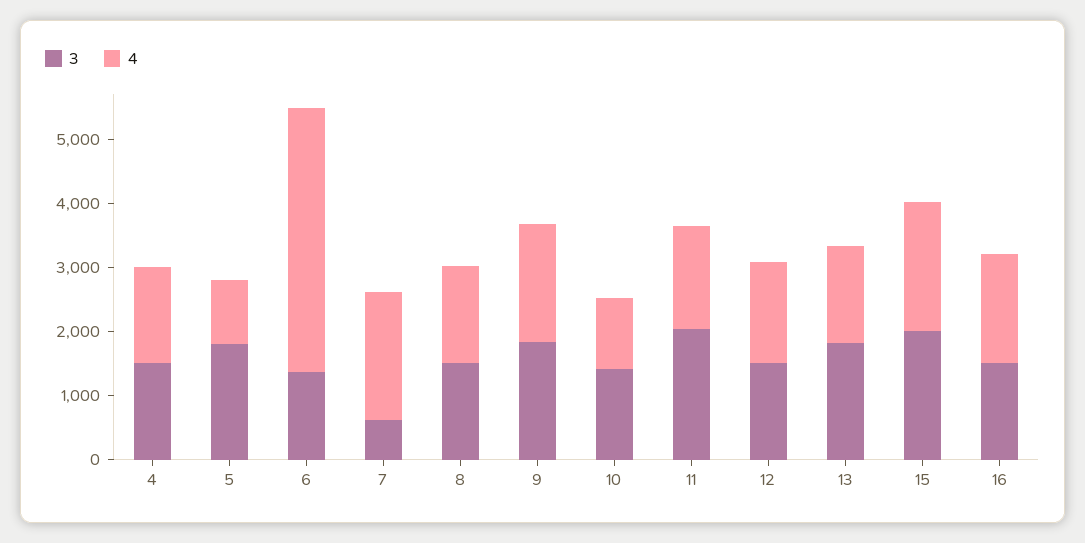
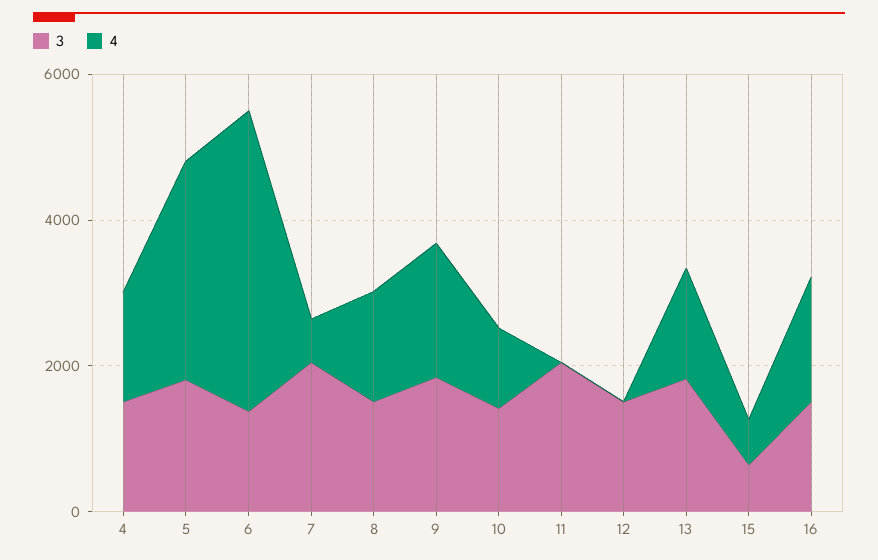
4, 5: 1000 -> 3000
3, 7: 600 -> 2000
4, 7: 2000 -> 500
4, 11: 1600 -> 0
4, 12: 1600 -> 0
3, 15: 2000 -> 500
4, 15: 2000 -> 500

